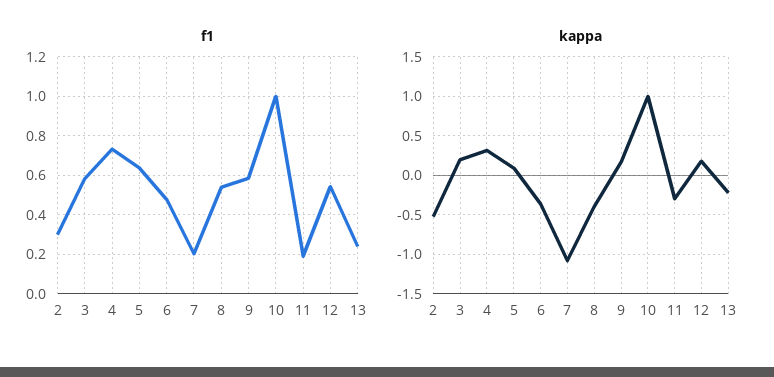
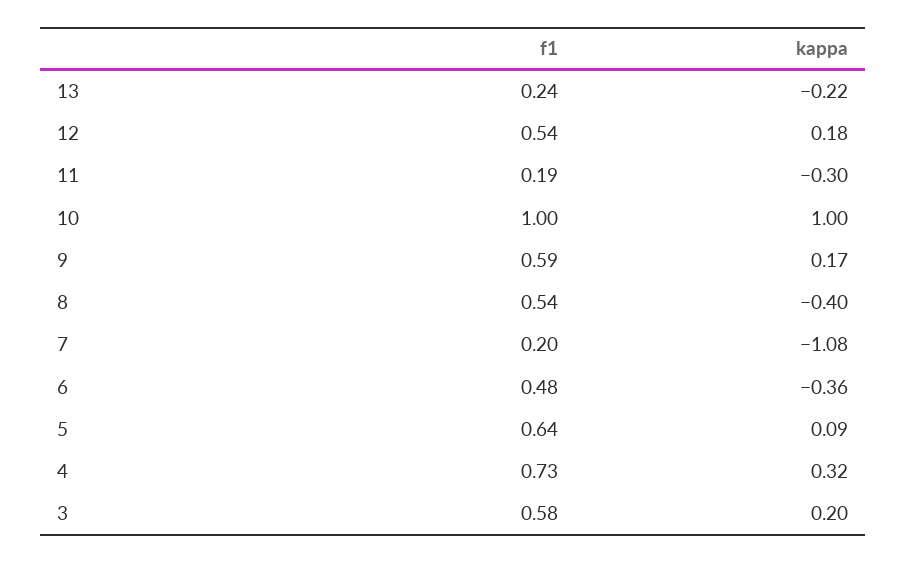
f1, 2: 0.3 -> none
kappa, 2: -0.5 -> none

